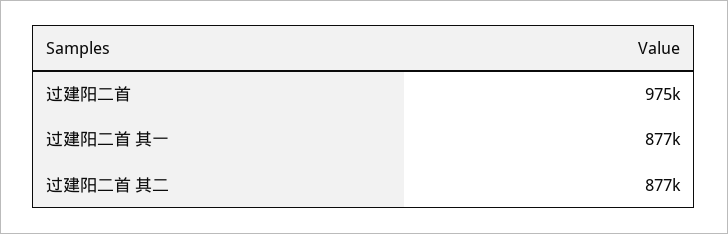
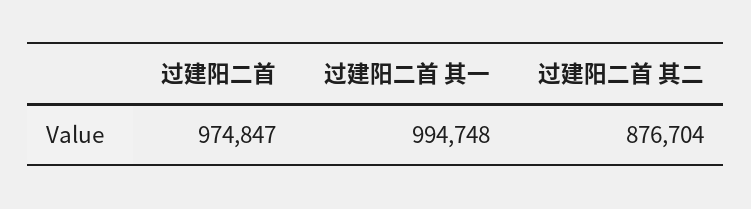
过建阳二首 其一: 877000 -> 994748

